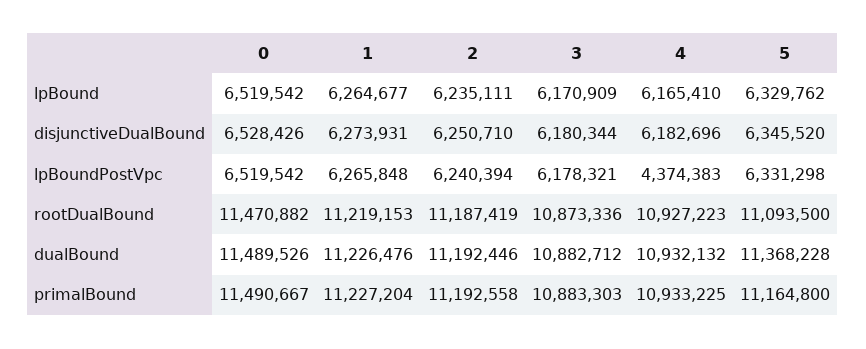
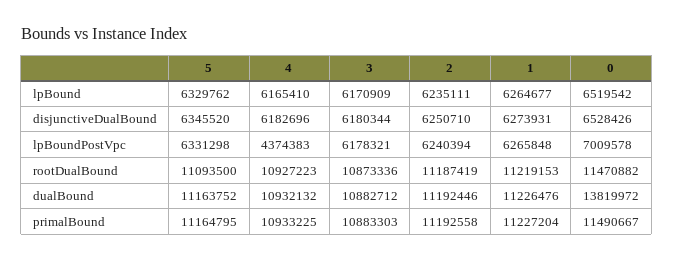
0, lpBoundPostVpc: 6519542 -> 7009578
0, dualBound: 11489526 -> 13819972
5, dualBound: 11368228 -> 11163752
5, primalBound: 11164800 -> 11164795

